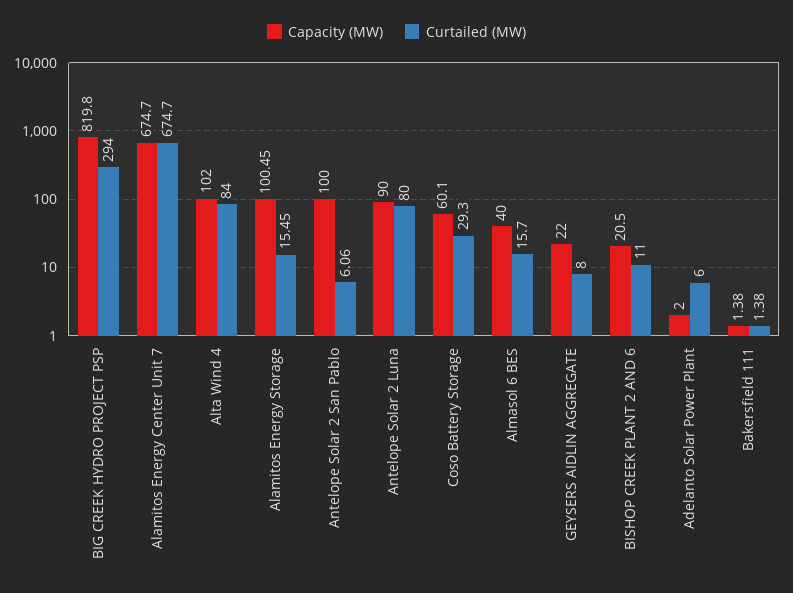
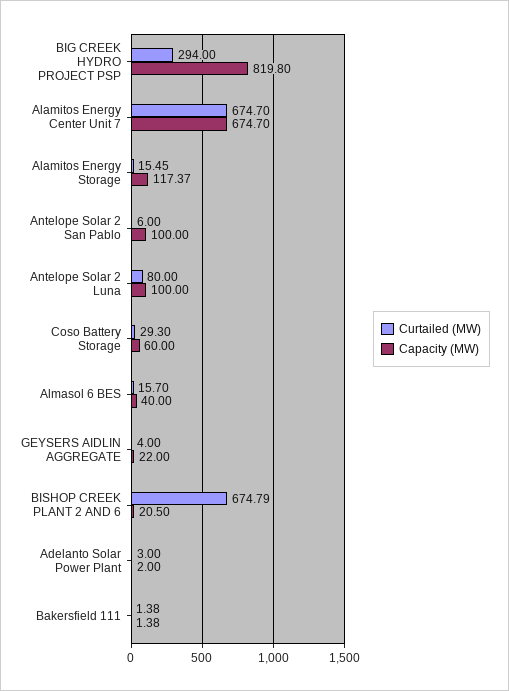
Capacity (MW), Alta Wind 4: 102 -> none
Curtailed (MW), Alta Wind 4: 84 -> none
Capacity (MW), Alamitos Energy Storage: 100.45 -> 117.37
Curtailed (MW), Antelope Solar 2 San Pablo: 6.06 -> 6
Capacity (MW), Antelope Solar 2 Luna: 90 -> 100
Capacity (MW), Coso Battery Storage: 60.1 -> 60
Curtailed (MW), GEYSERS AIDLIN AGGREGATE: 8 -> 4
Curtailed (MW), BISHOP CREEK PLANT 2 AND 6: 11 -> 674.79
Curtailed (MW), Adelanto Solar Power Plant: 6 -> 3

